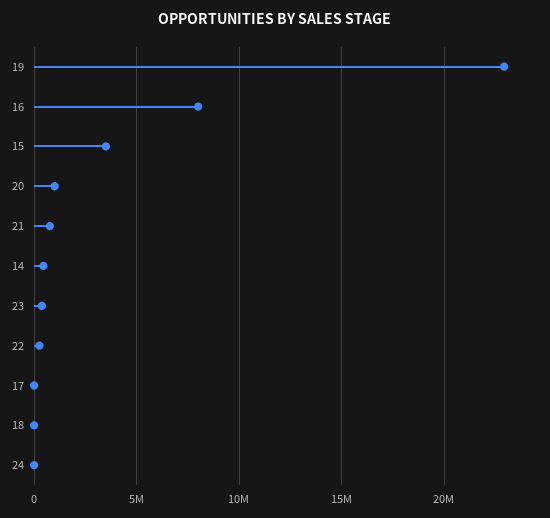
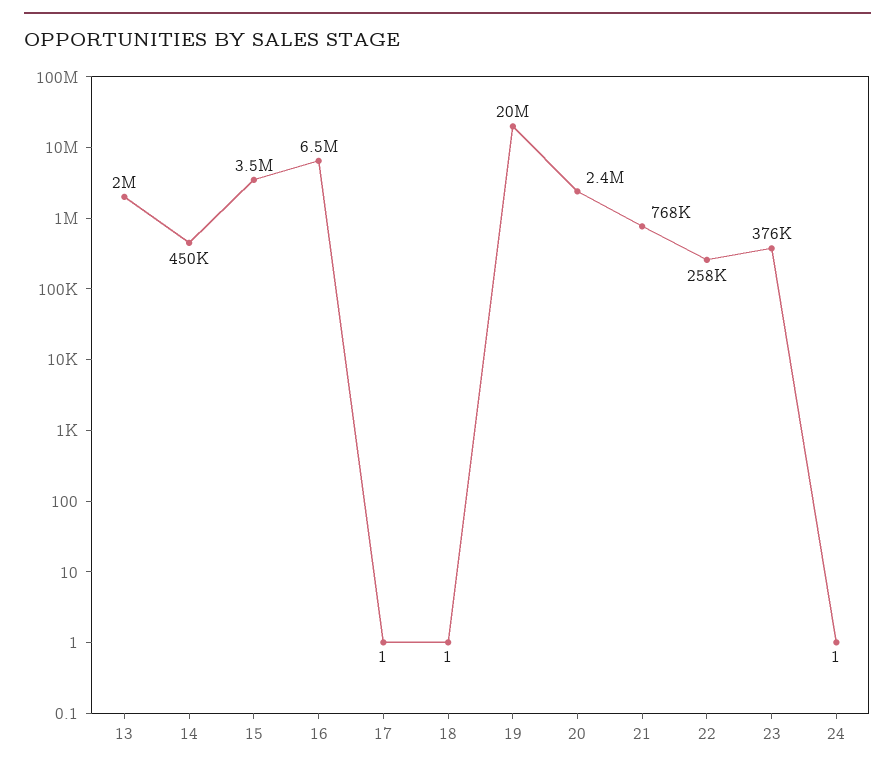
19: 23000000 -> 20000000
16: 8000000 -> 6500000
20: 1000000 -> 2400000
13: none -> 2000000

